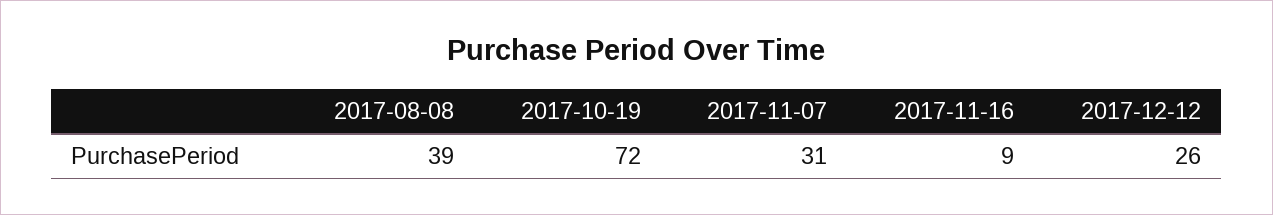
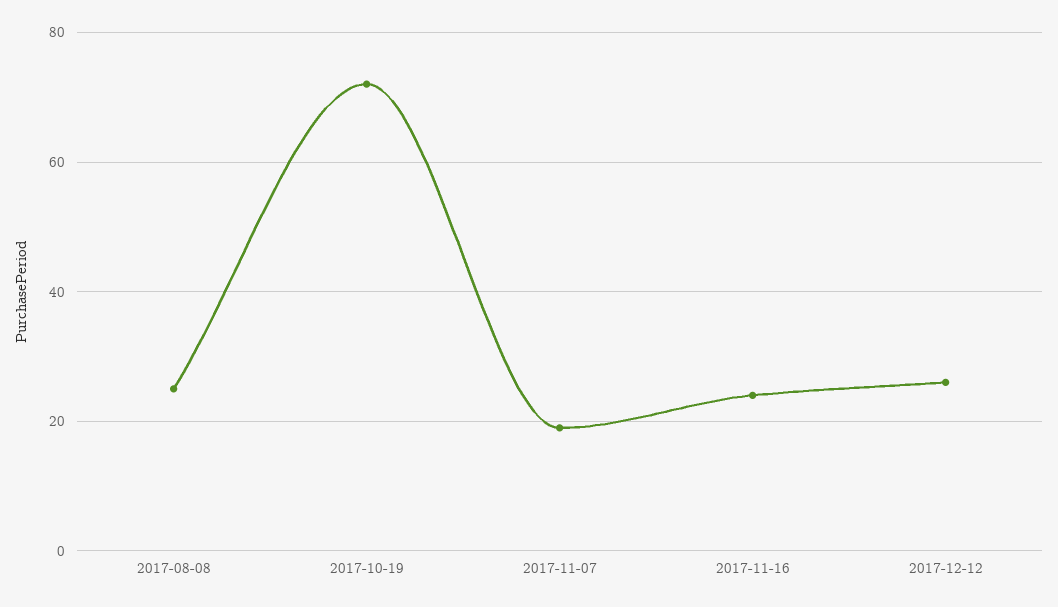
2017-08-08: 39 -> 25
2017-11-07: 31 -> 20
2017-11-16: 9 -> 25

